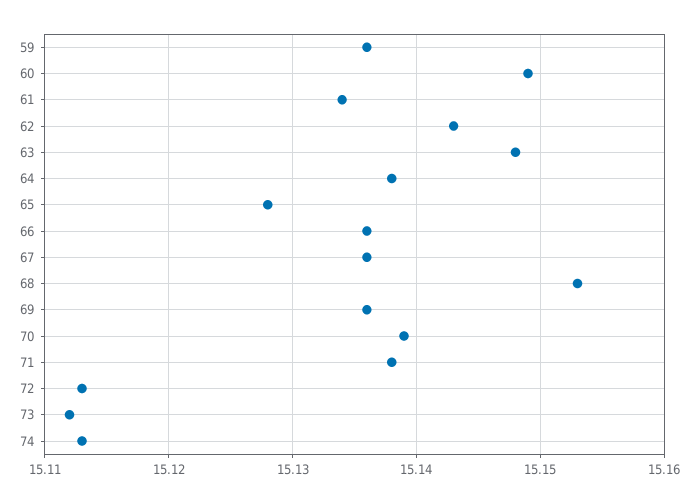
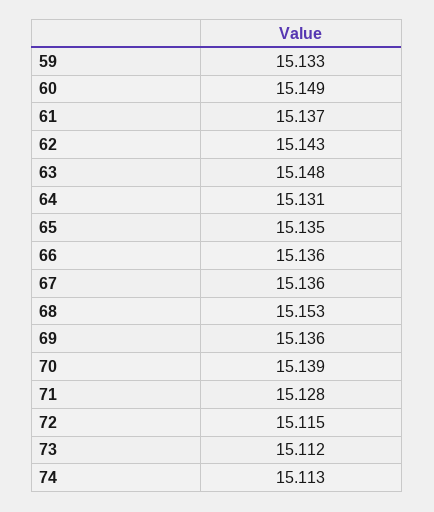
59: 15.136 -> 15.133
61: 15.134 -> 15.137
64: 15.138 -> 15.131
65: 15.128 -> 15.135
71: 15.138 -> 15.128
72: 15.113 -> 15.115

